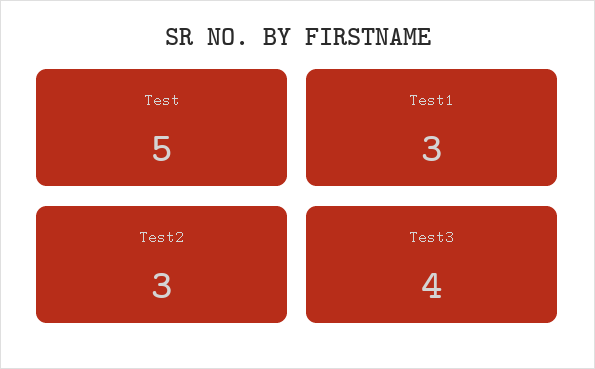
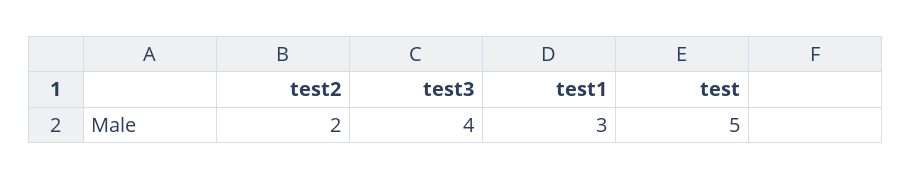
Test2: 3 -> 2

